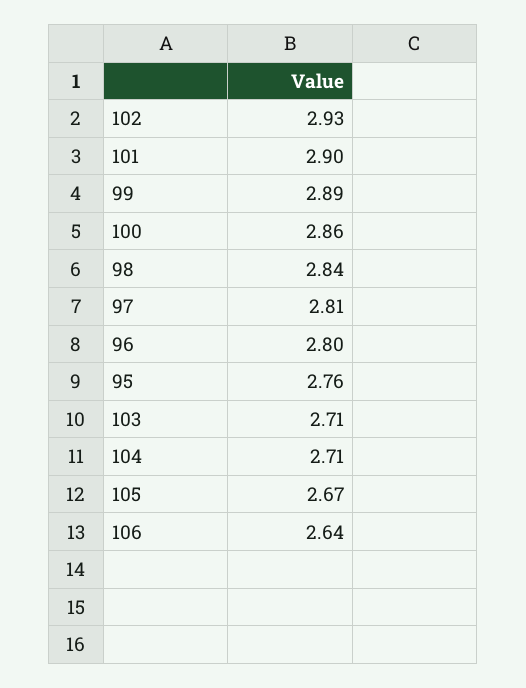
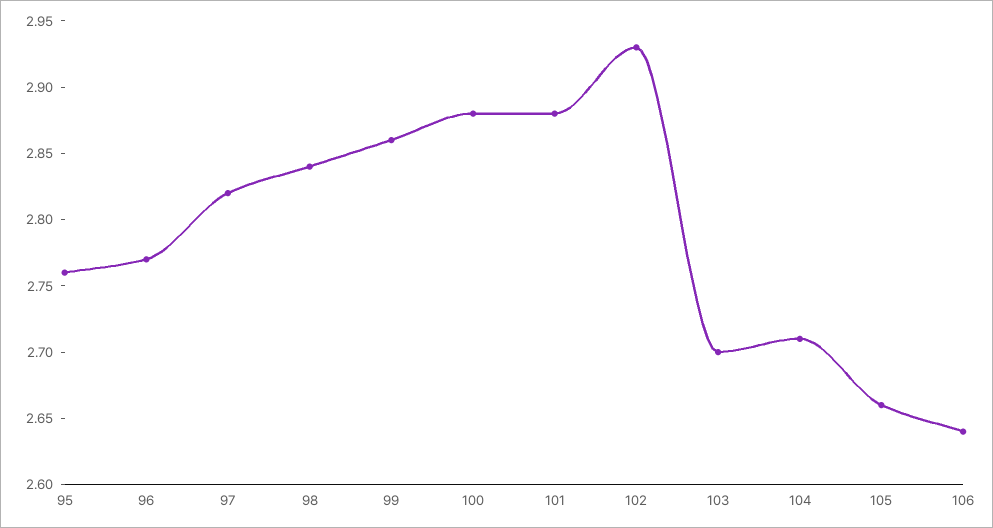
101: 2.9 -> 2.88
99: 2.89 -> 2.86
100: 2.86 -> 2.88
97: 2.81 -> 2.82
96: 2.8 -> 2.77
103: 2.71 -> 2.7
105: 2.67 -> 2.66

